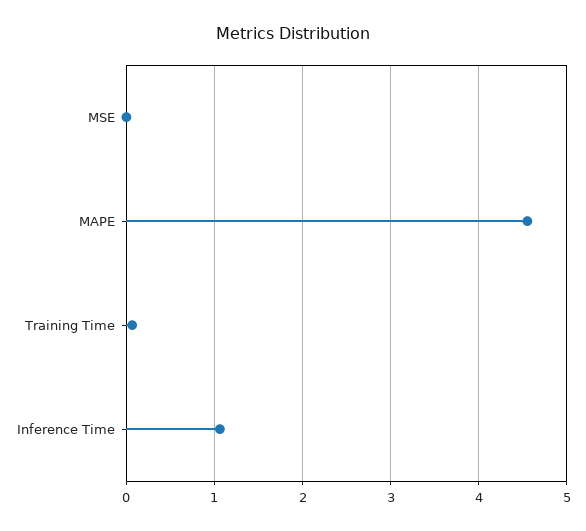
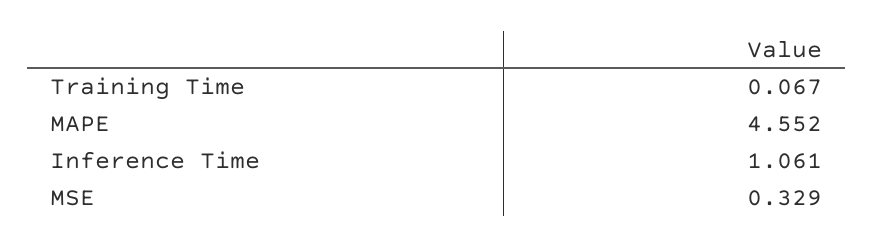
MSE: 0 -> 0.329

